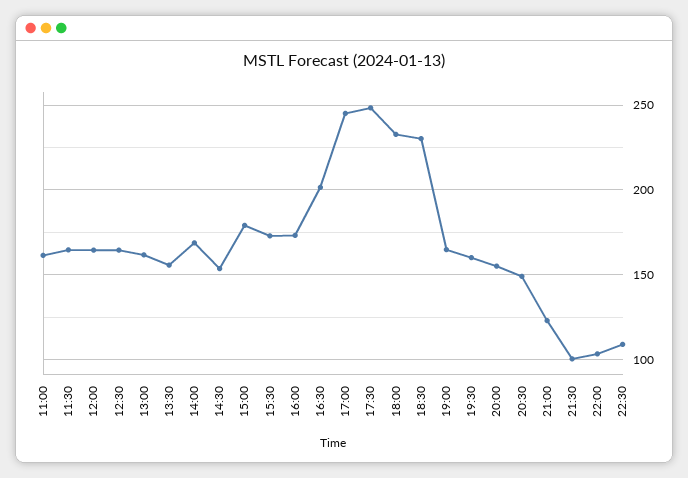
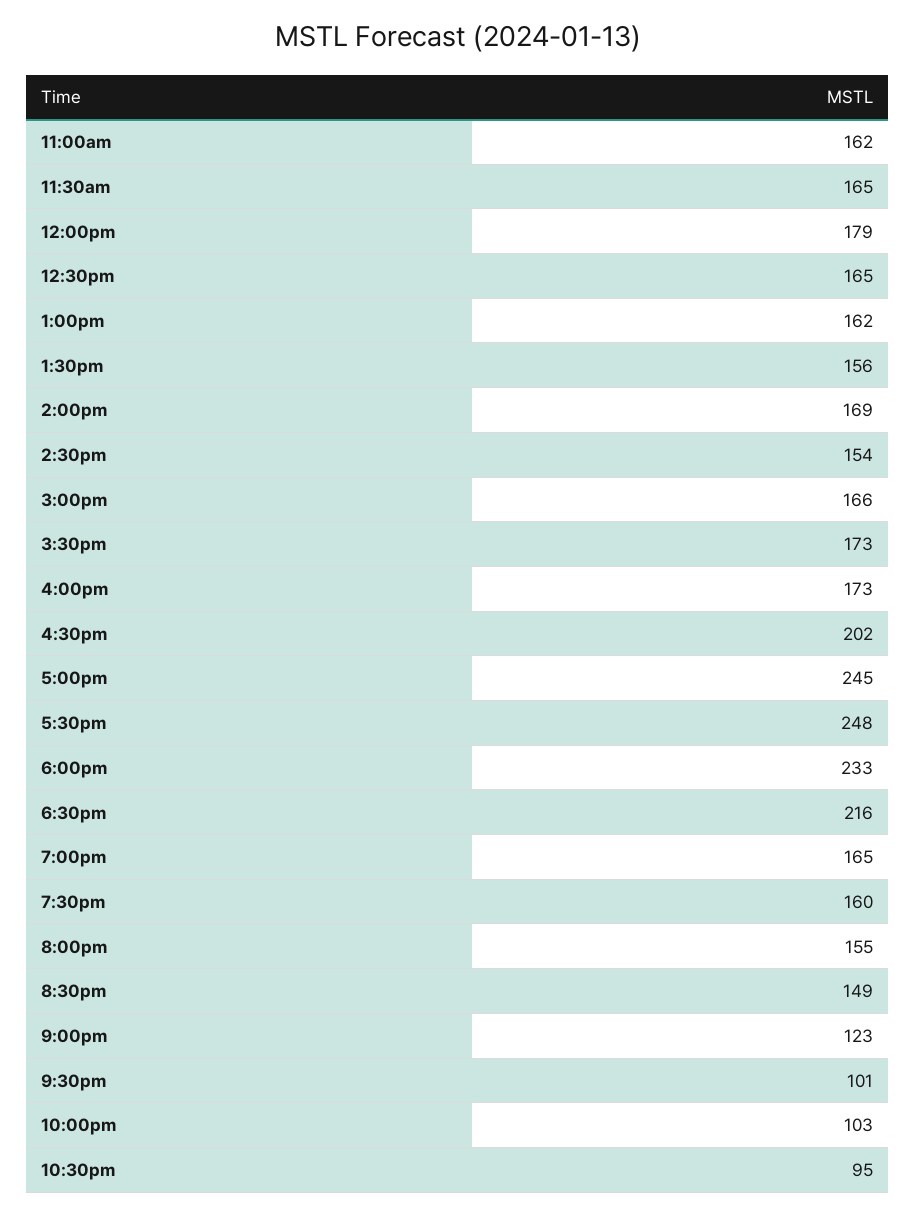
12:00: 165 -> 179
15:00: 180 -> 166
18:30: 230 -> 216
22:30: 110 -> 95

